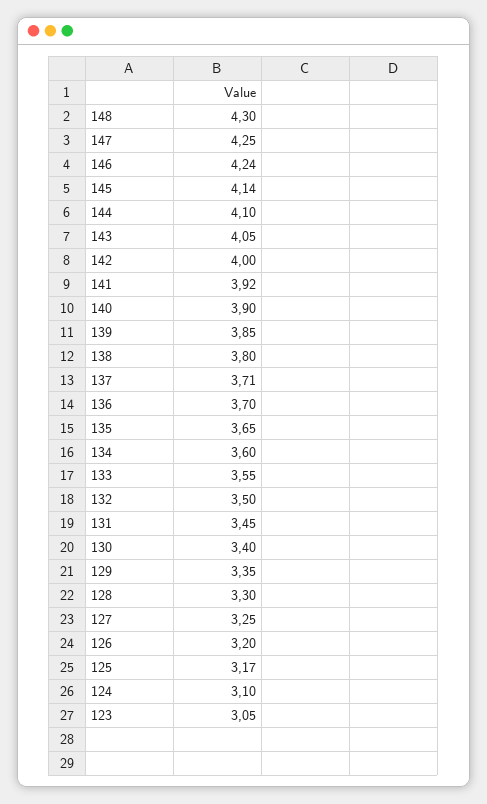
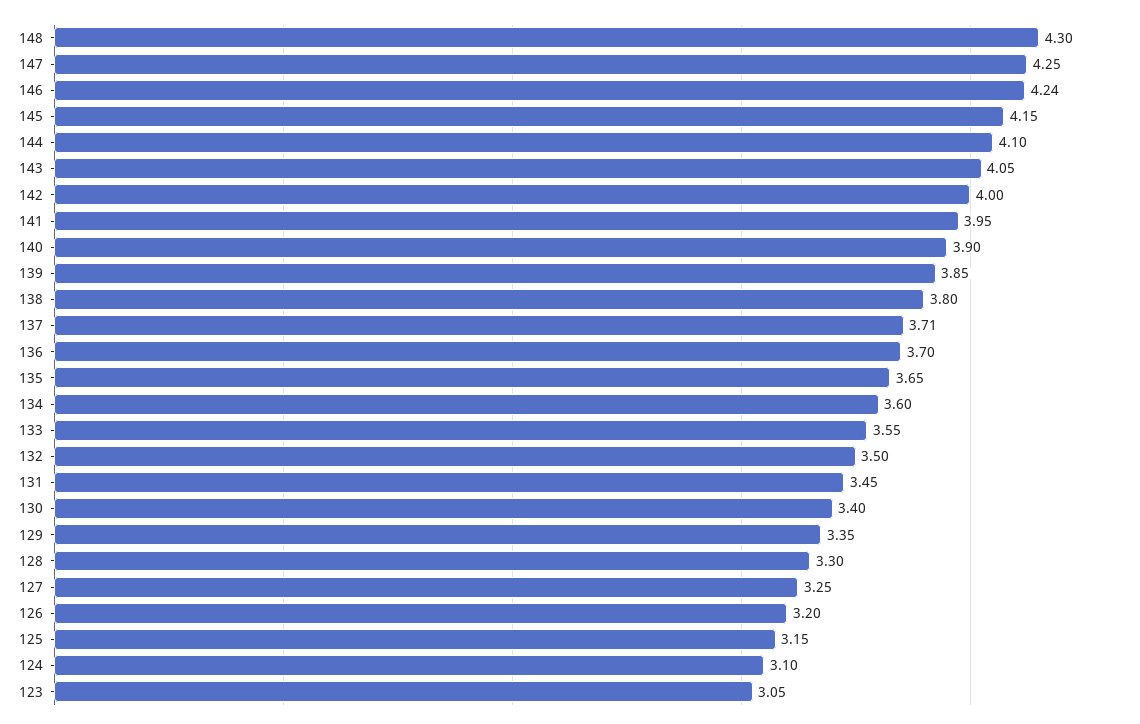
145: 4.14 -> 4.15
141: 3.92 -> 3.95
125: 3.17 -> 3.15

